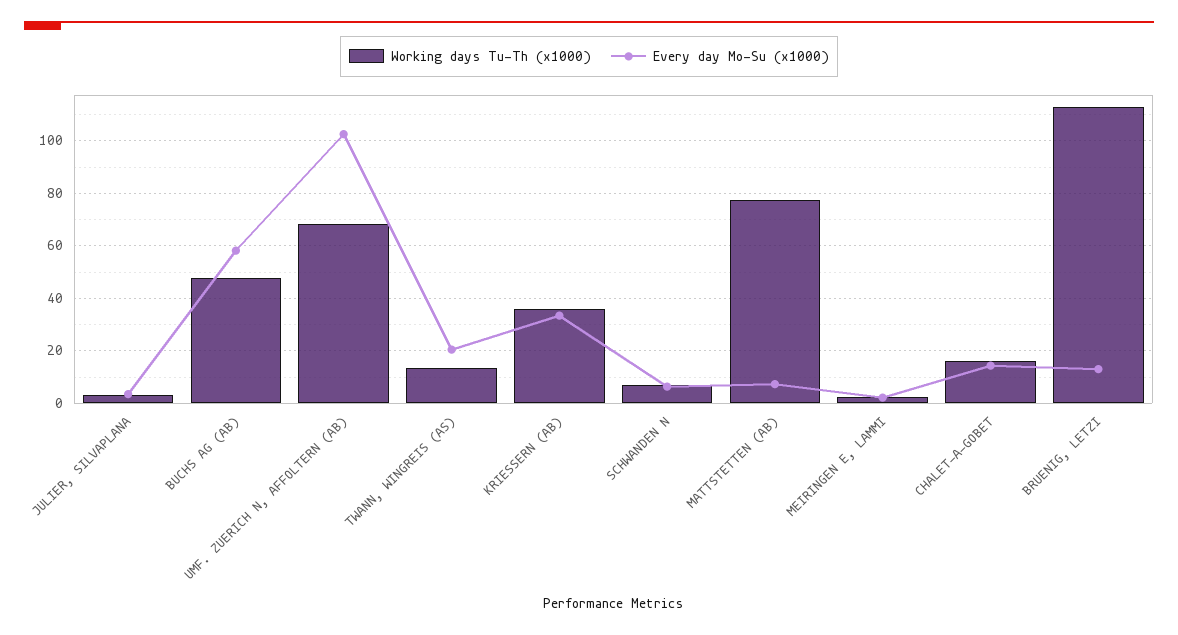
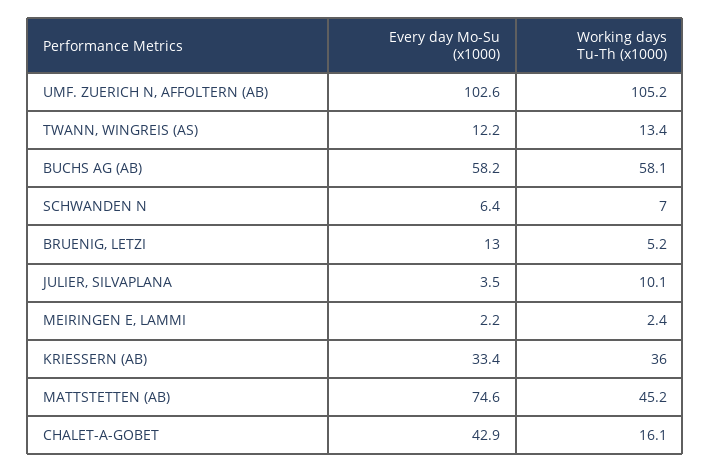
Working days Tu-Th (x1000), JULIER, SILVAPLANA: 2.5 -> 10.1
Working days Tu-Th (x1000), BUCHS AG (AB): 47.5 -> 58.1
Working days Tu-Th (x1000), UMF. ZUERICH N, AFFOLTERN (AB): 67.5 -> 105.2
Every day Mo-Su (x1000), TWANN, WINGREIS (AS): 20 -> 12.2
Working days Tu-Th (x1000), MATTSTETTEN (AB): 77.5 -> 45.2
Every day Mo-Su (x1000), MATTSTETTEN (AB): 7.5 -> 74.6
Every day Mo-Su (x1000), CHALET-A-GOBET: 15 -> 42.9
Working days Tu-Th (x1000), BRUENIG, LETZI: 112.5 -> 5.2

